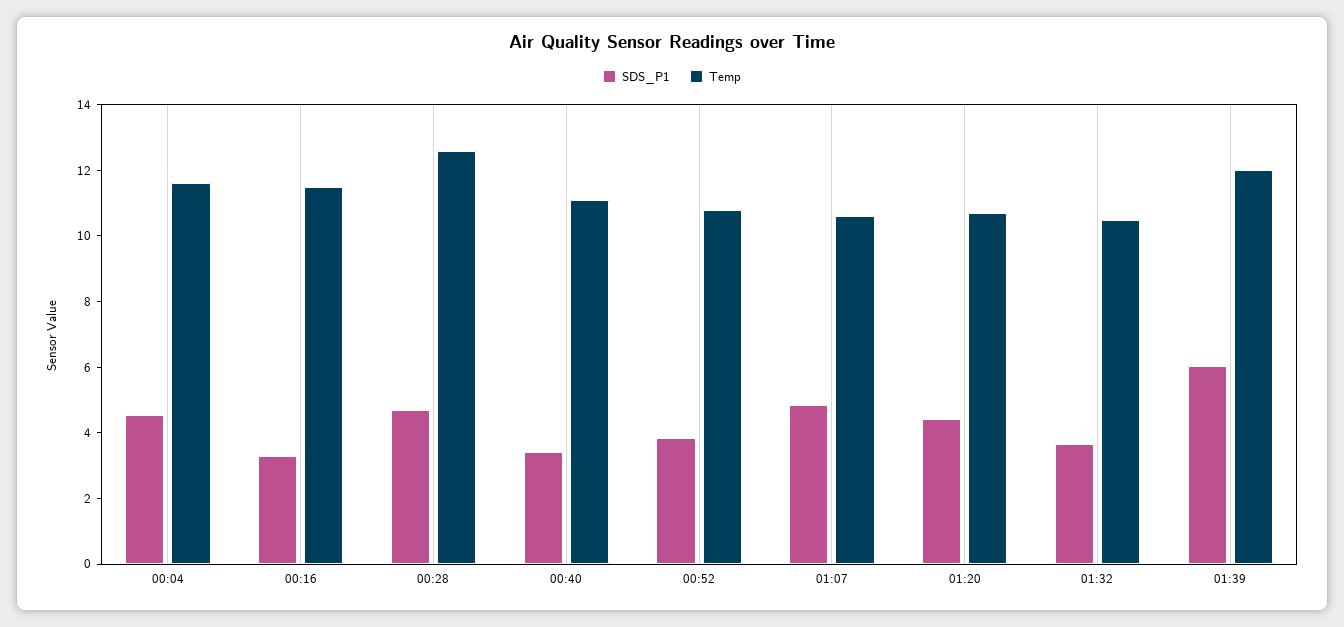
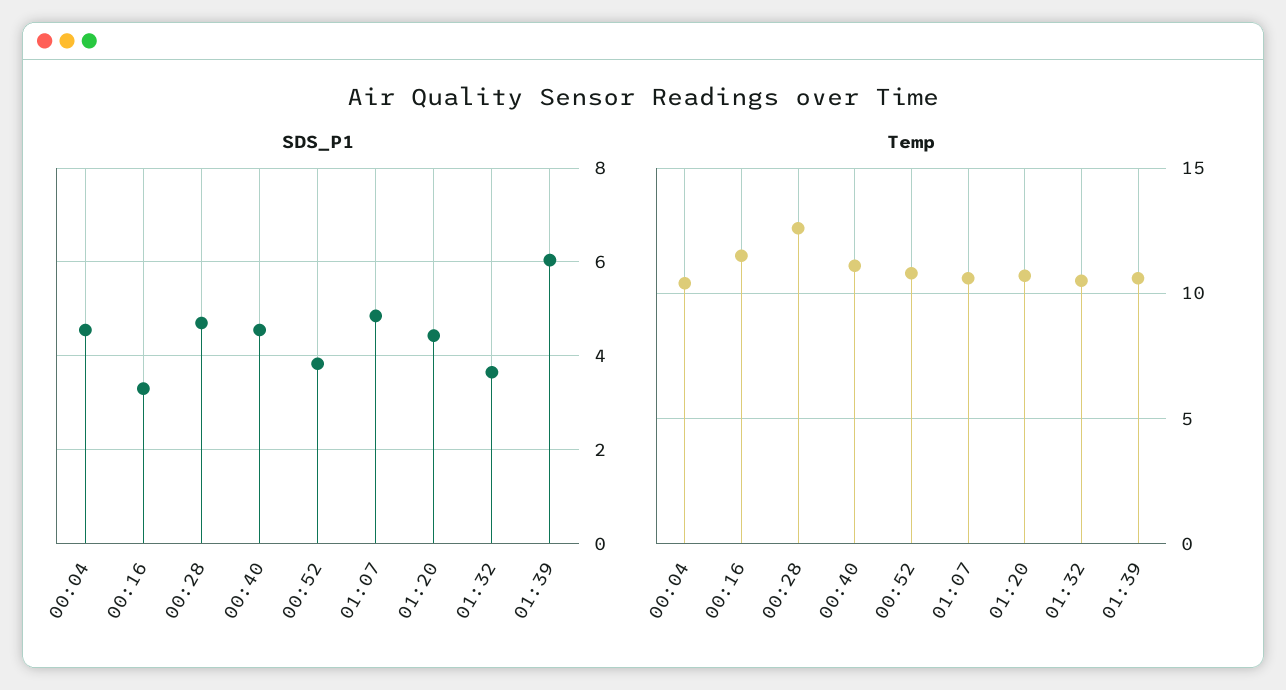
Temp, 00:04: 11.5 -> 10.5
SDS_P1, 00:40: 3.5 -> 4.6
Temp, 01:39: 12 -> 10.5

